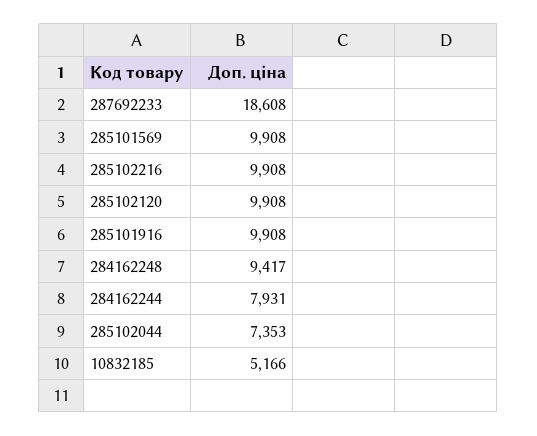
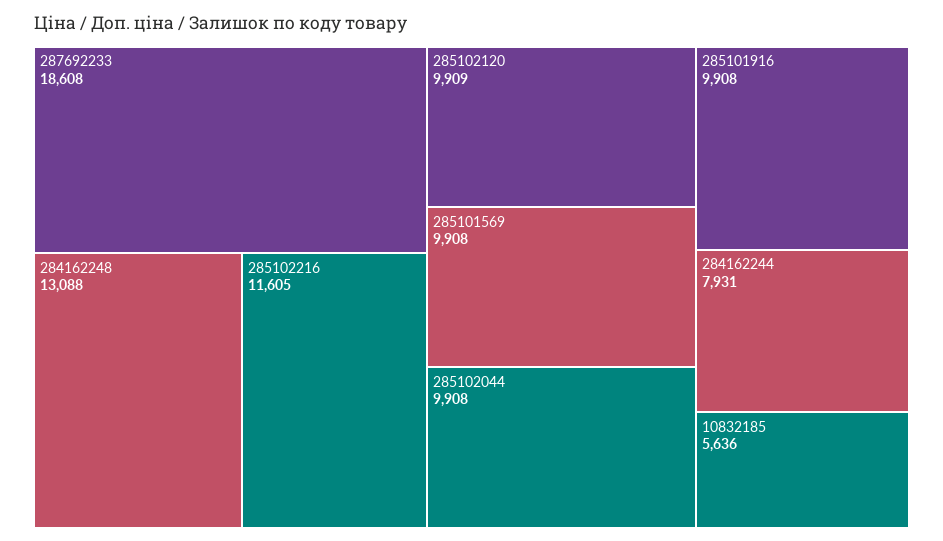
285102216: 9908 -> 11605
285102120: 9908 -> 9909
284162248: 9417 -> 13088
285102044: 7353 -> 9908
10832185: 5166 -> 5636

